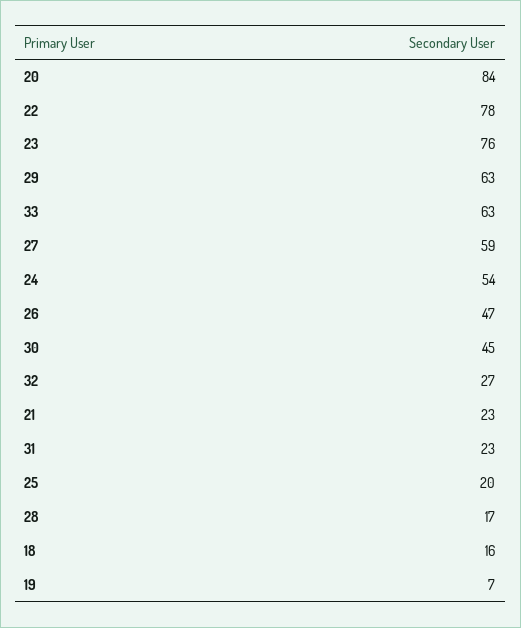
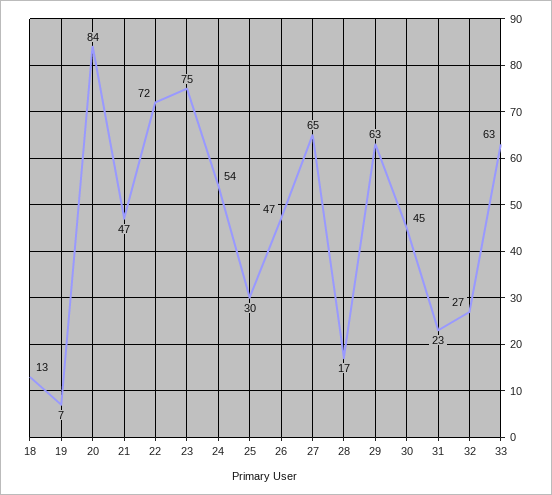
22: 78 -> 72
23: 76 -> 75
27: 59 -> 65
21: 23 -> 47
25: 20 -> 30
18: 16 -> 13

